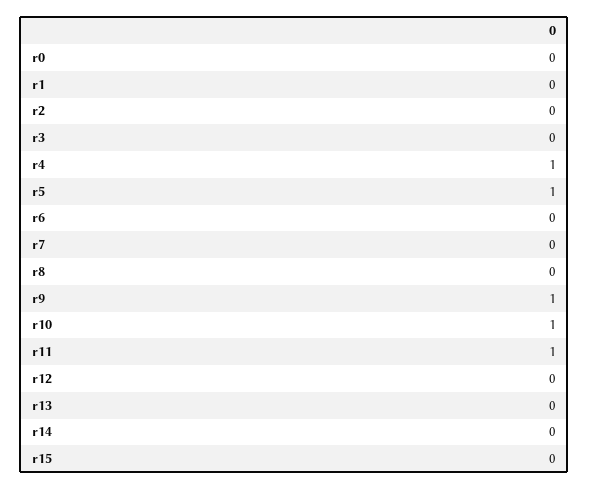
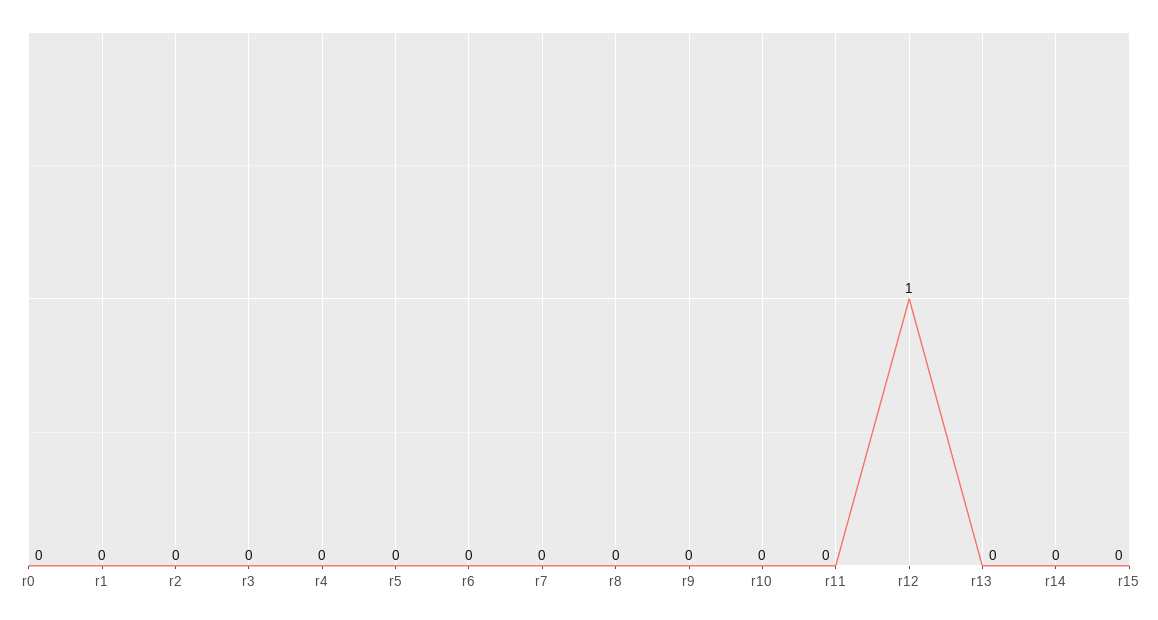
r4: 1 -> 0
r5: 1 -> 0
r9: 1 -> 0
r10: 1 -> 0
r11: 1 -> 0
r12: 0 -> 1

